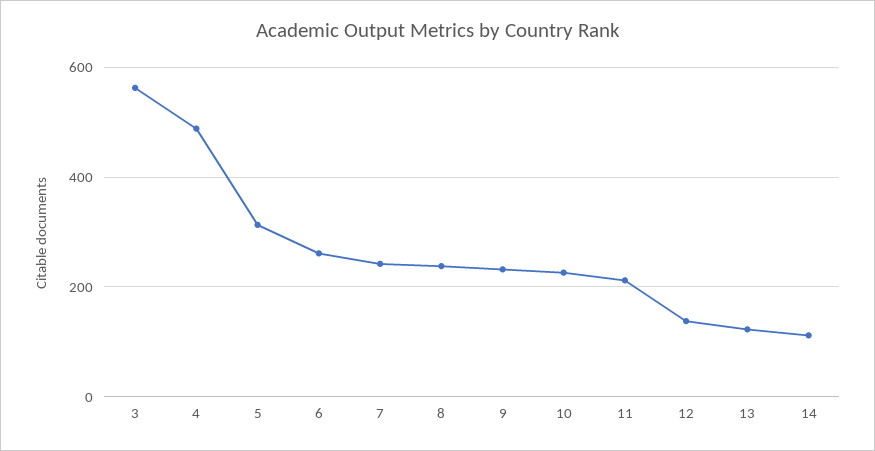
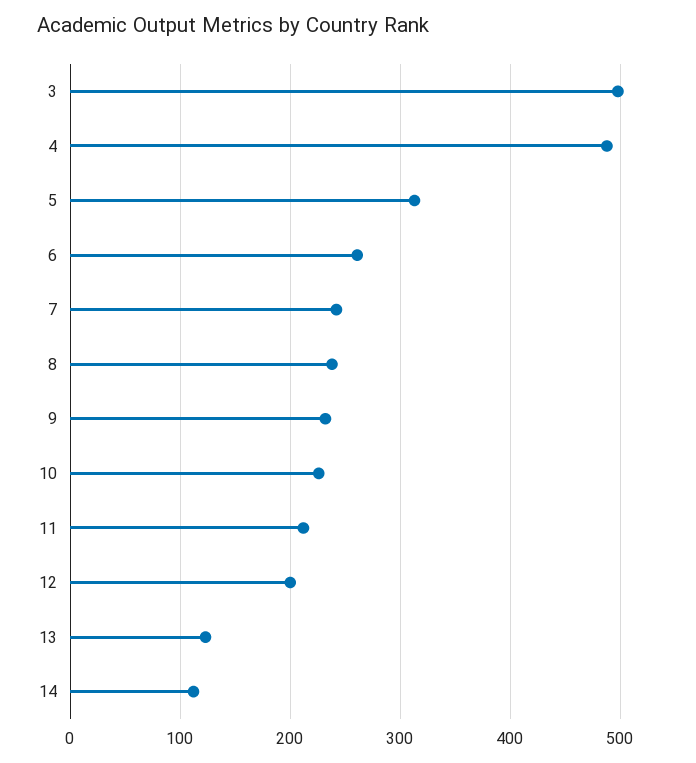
3: 560 -> 500
12: 140 -> 200

